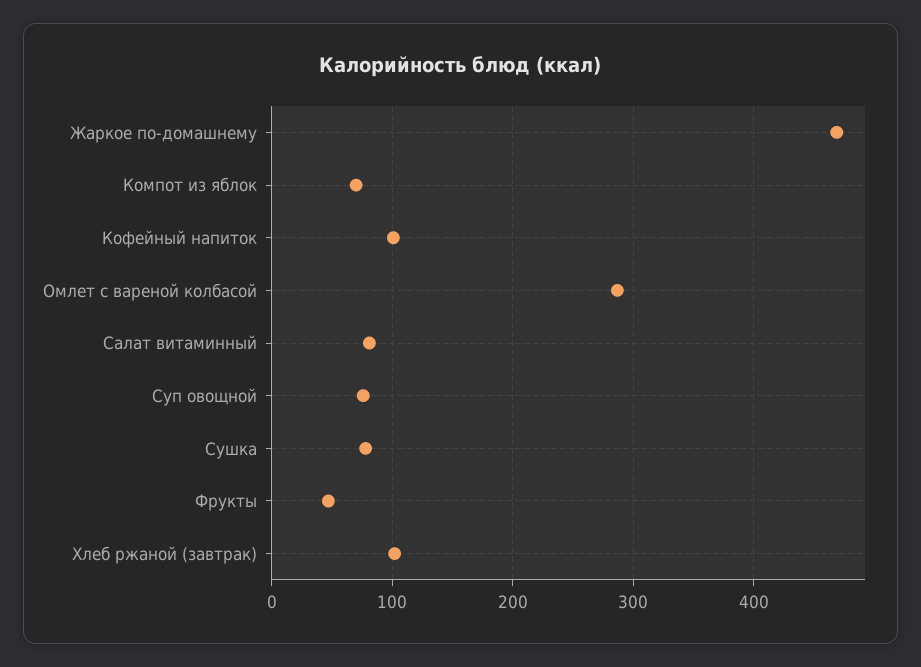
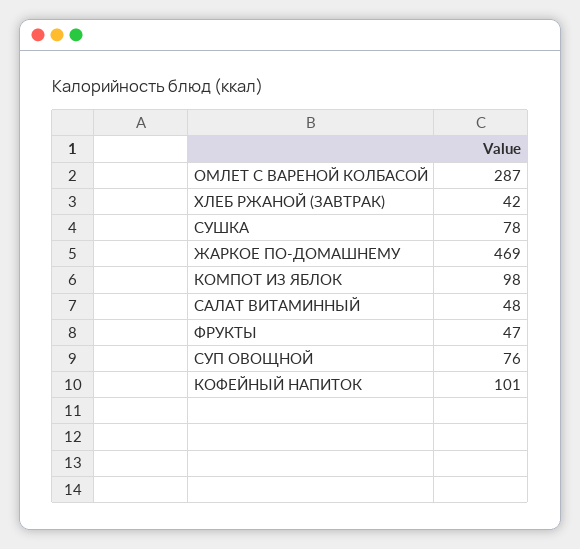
Компот из яблок: 70 -> 98
Салат витаминный: 80 -> 48
Хлеб ржаной (завтрак): 100 -> 42

